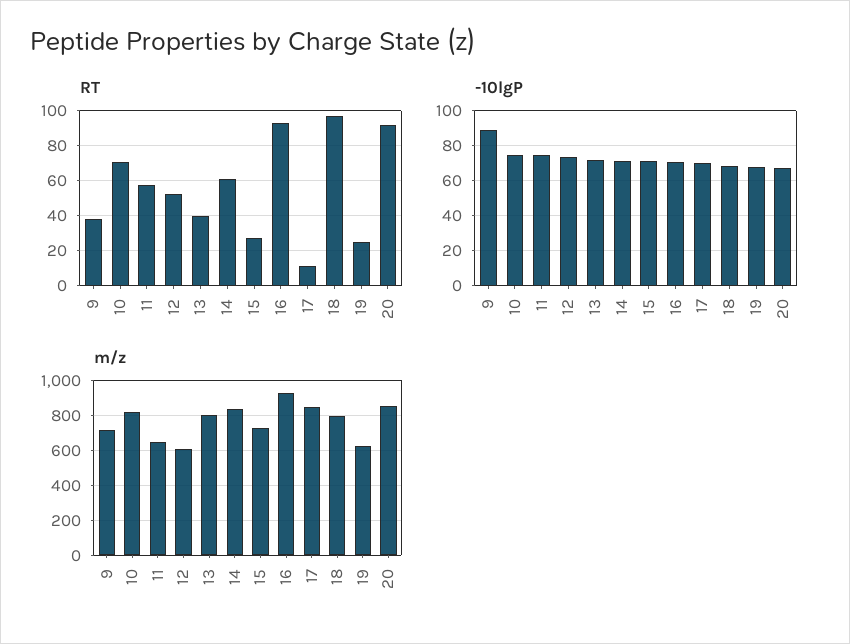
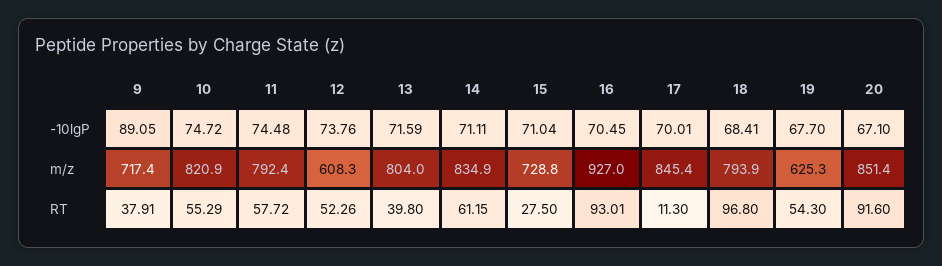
RT, 10: 70 -> 55.29
RT, 19: 25 -> 54.3
m/z, 11: 650 -> 792.4

